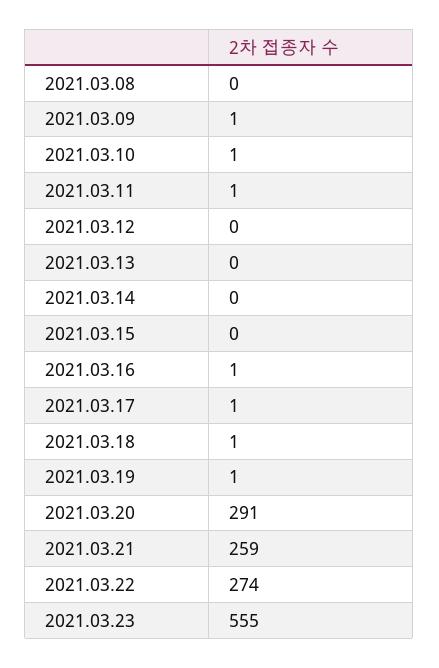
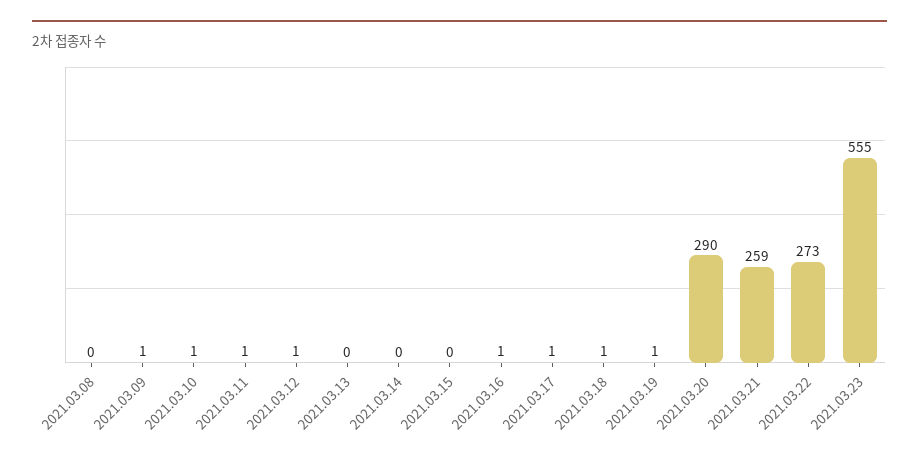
2021.03.12: 0 -> 1
2021.03.20: 291 -> 290
2021.03.22: 274 -> 273

